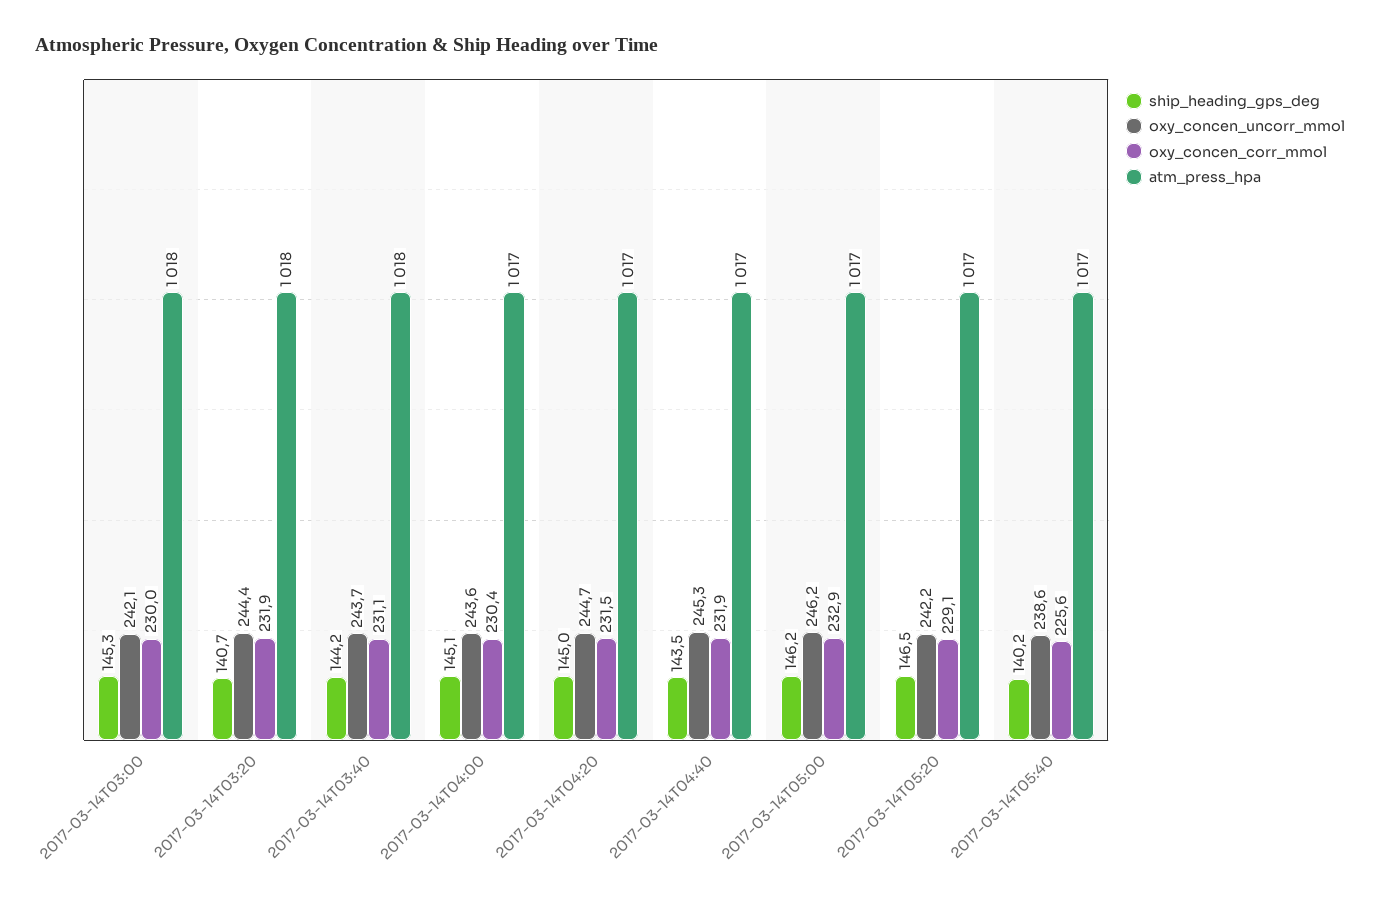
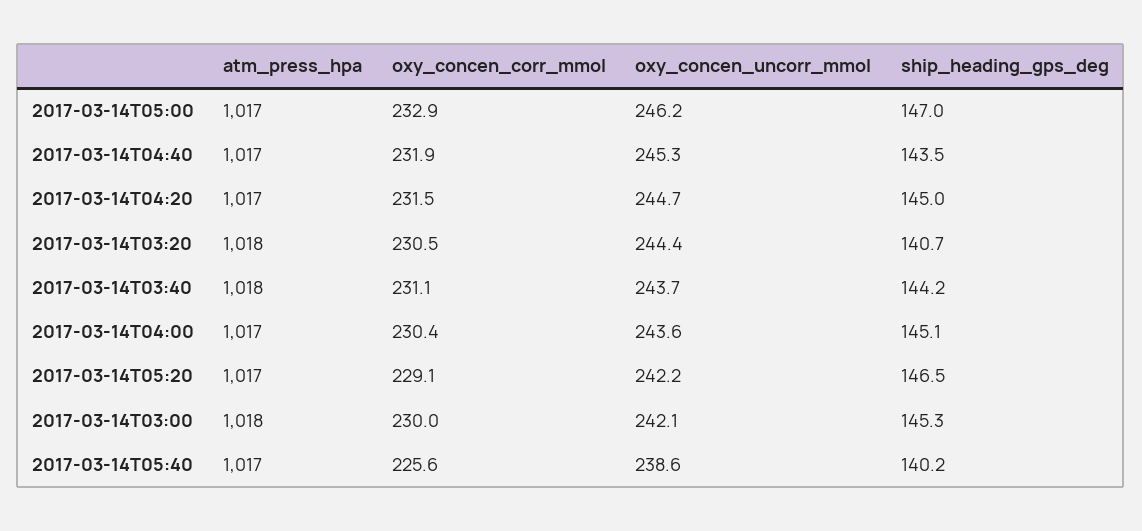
oxy_concen_corr_mmol, 2017-03-14T03:20: 231.9 -> 230.5
ship_heading_gps_deg, 2017-03-14T05:00: 146.2 -> 147

